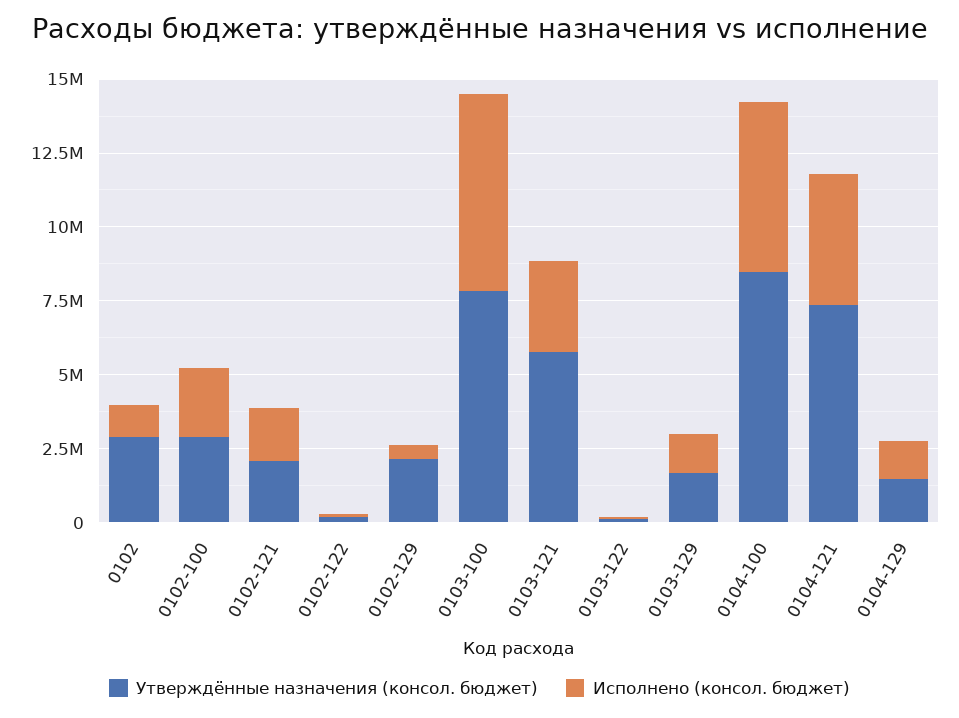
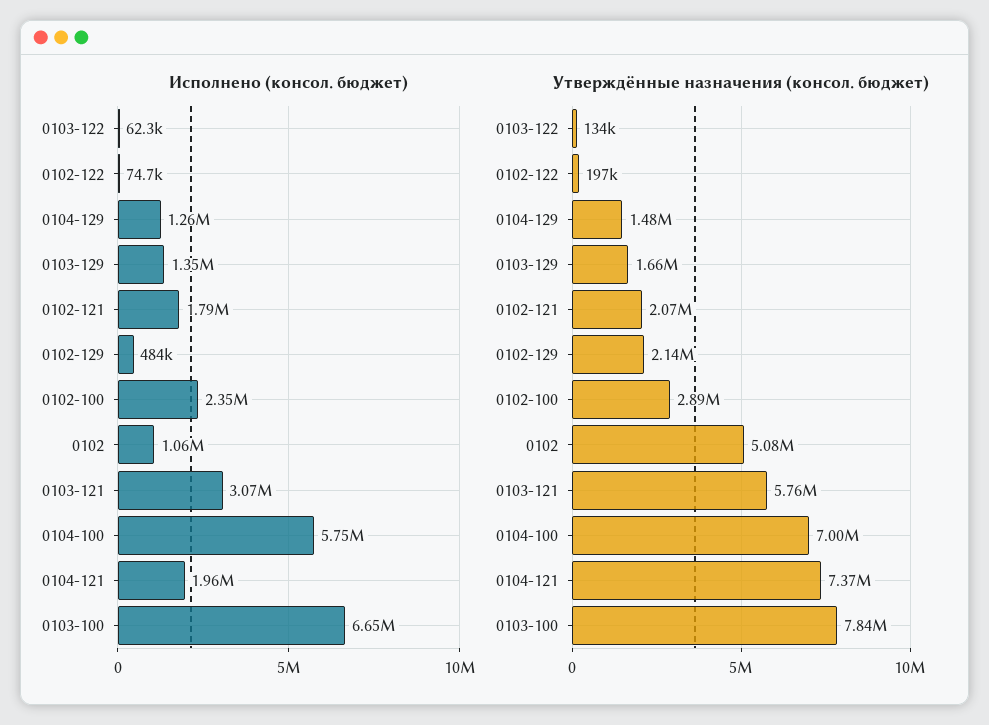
Утверждённые назначения (консол. бюджет), 0102: 3000000 -> 5080000
Утверждённые назначения (консол. бюджет), 0104-100: 8500000 -> 7000000
Исполнено (консол. бюджет), 0104-121: 4500000 -> 1960000

